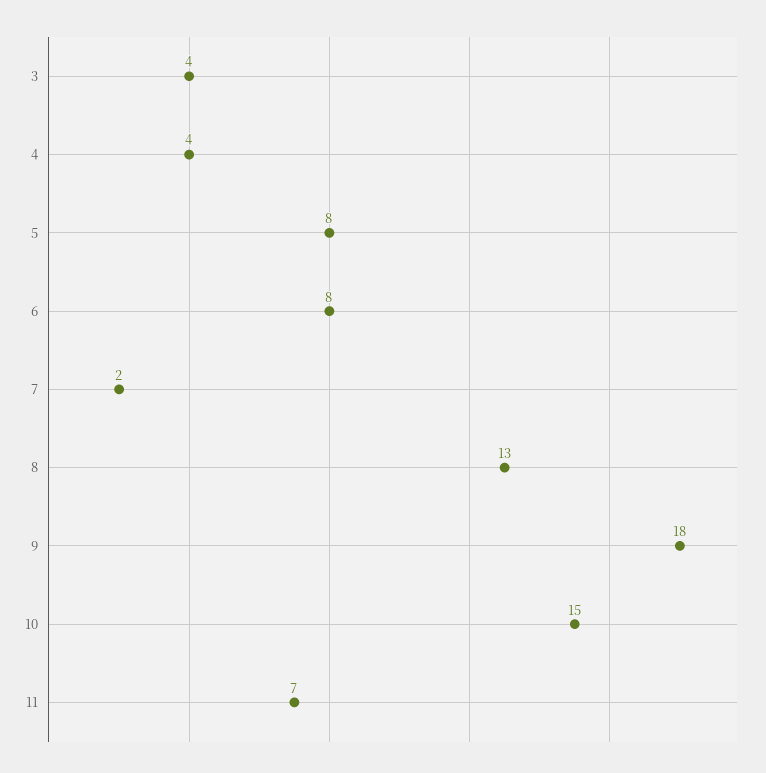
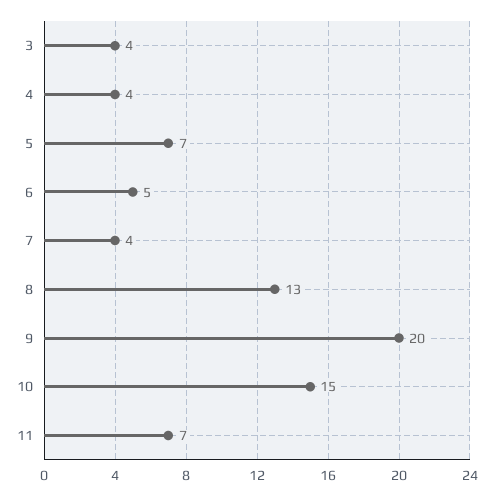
5: 8 -> 7
6: 8 -> 5
7: 2 -> 4
9: 18 -> 20

